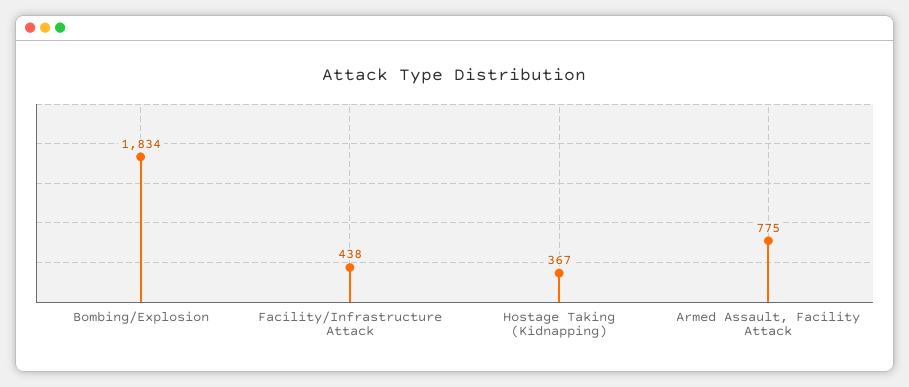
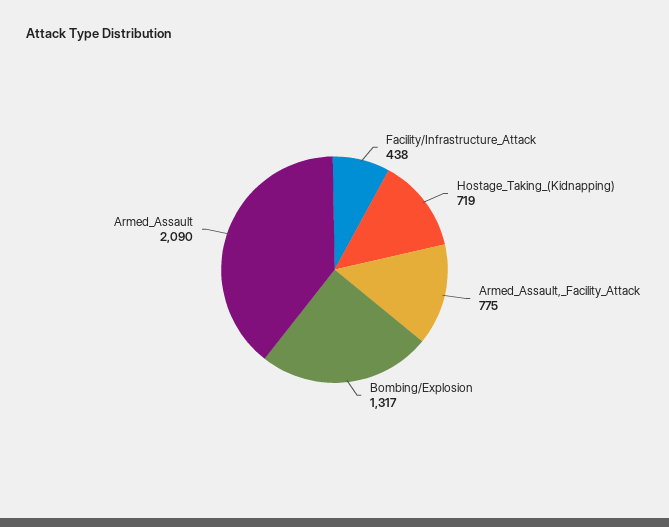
Bombing/Explosion: 1834 -> 1317
Hostage Taking (Kidnapping): 367 -> 719
Armed_Assault: none -> 2090

